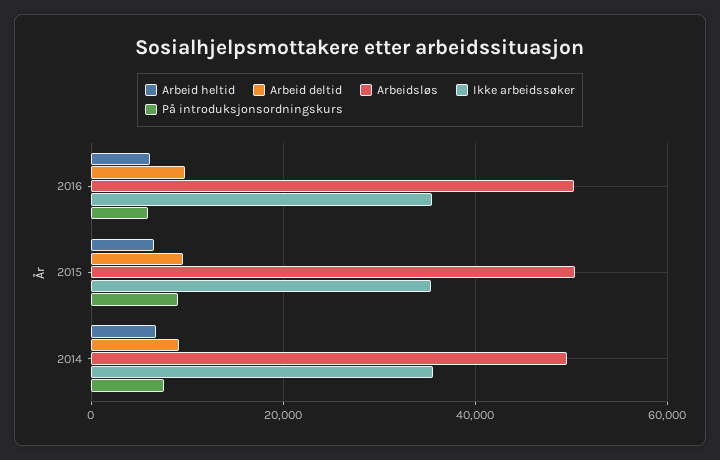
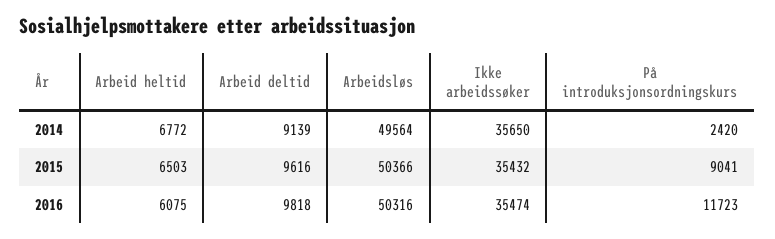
På introduksjonsordningskurs, 2016: 6000 -> 11723
På introduksjonsordningskurs, 2014: 8000 -> 2420

